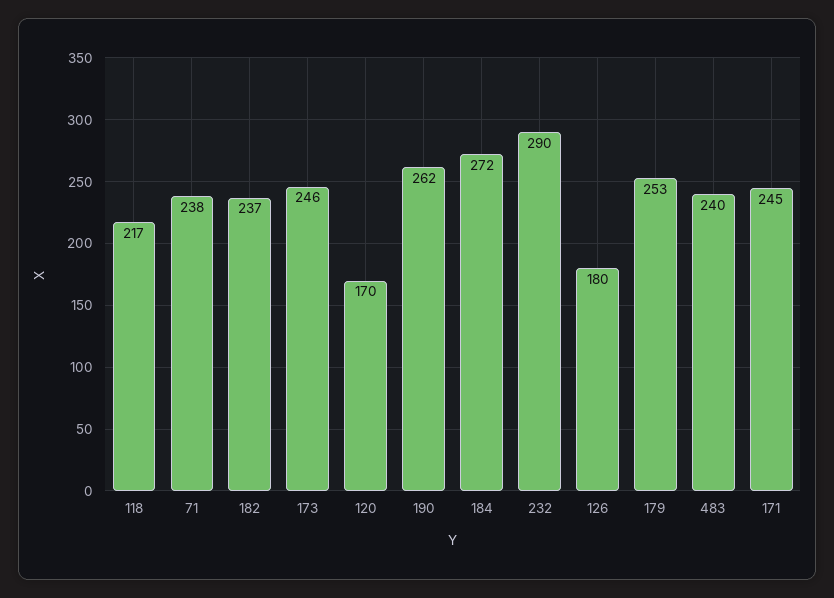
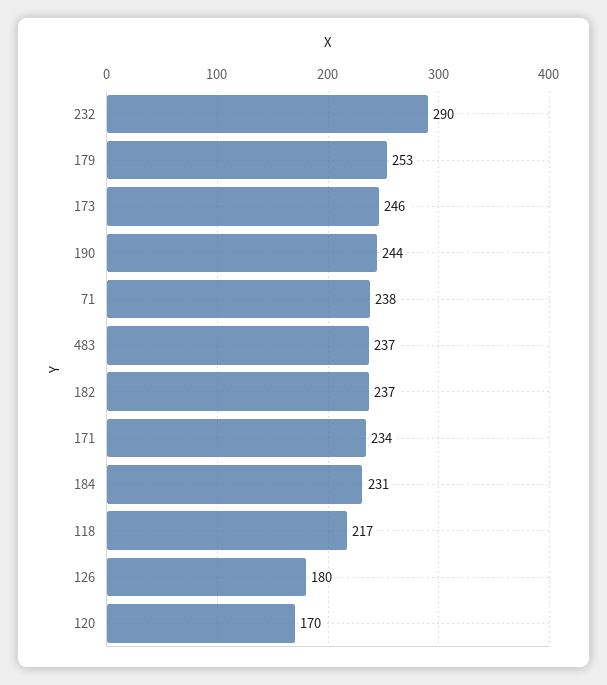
190: 262 -> 244
184: 272 -> 231
483: 240 -> 237
171: 245 -> 234

